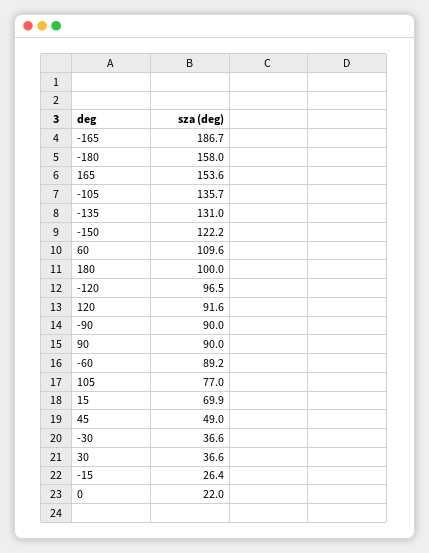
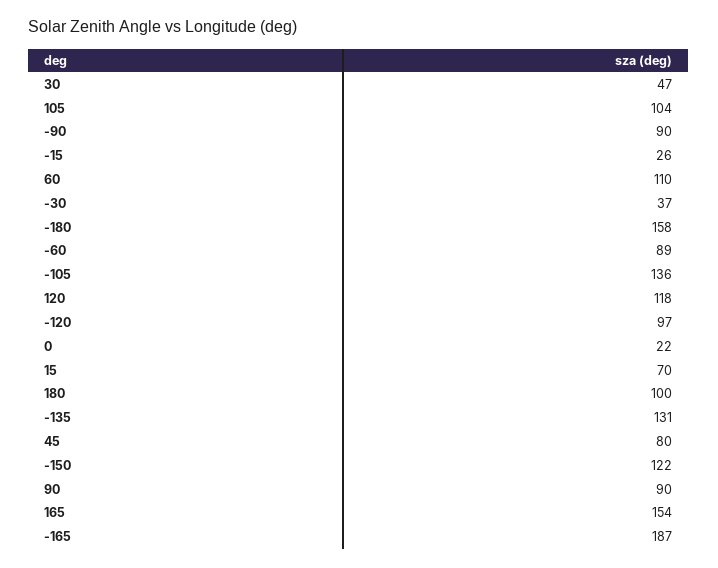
120: 91.6 -> 118
105: 77 -> 104
45: 49 -> 80
30: 36.6 -> 47

